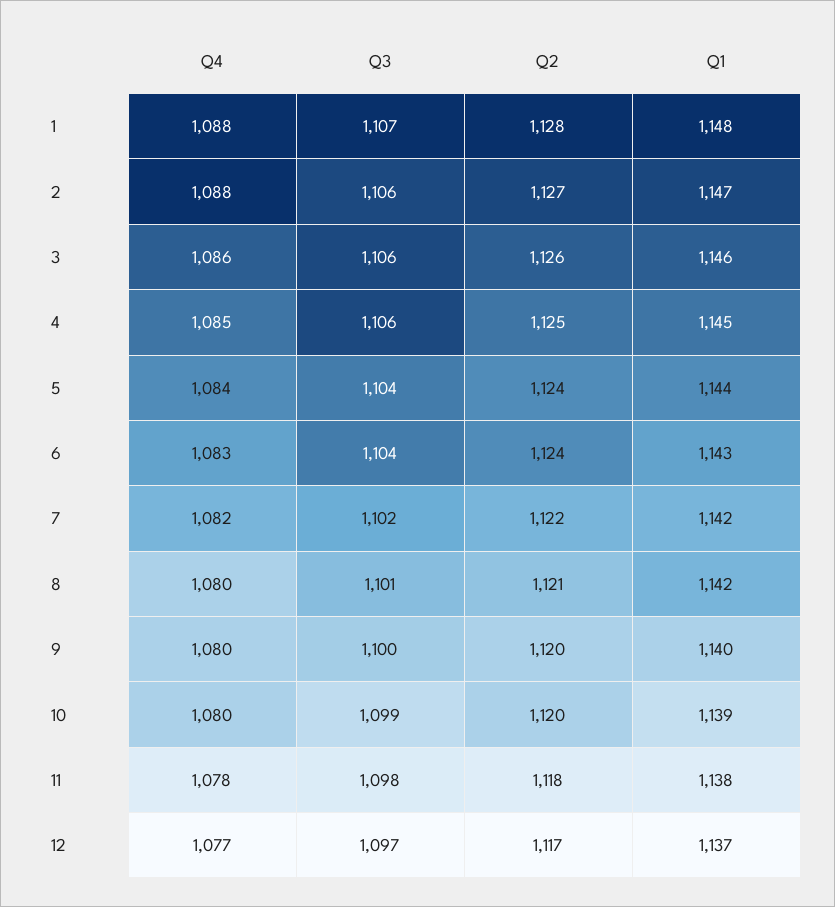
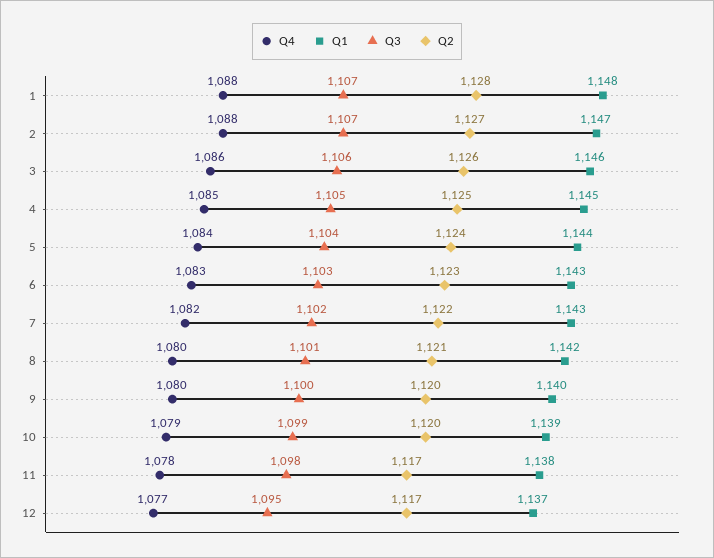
Q3, 2: 1106 -> 1107
Q3, 4: 1106 -> 1105
Q3, 6: 1104 -> 1103
Q2, 6: 1124 -> 1123
Q1, 7: 1142 -> 1143
Q4, 10: 1080 -> 1079
Q2, 11: 1118 -> 1117
Q3, 12: 1097 -> 1095

